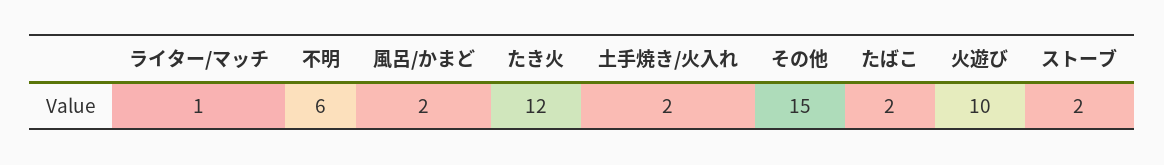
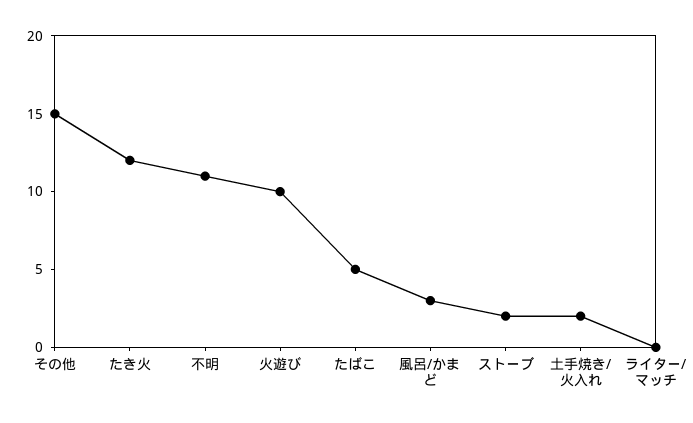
ライター/マッチ: 1 -> 0
不明: 6 -> 11
風呂/かまど: 2 -> 3
たばこ: 2 -> 5

